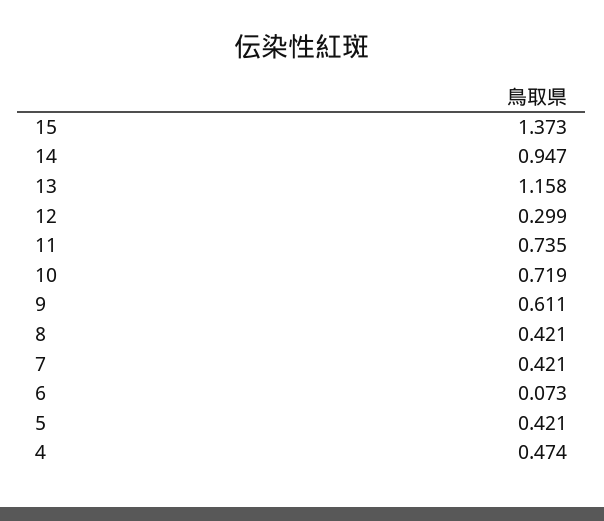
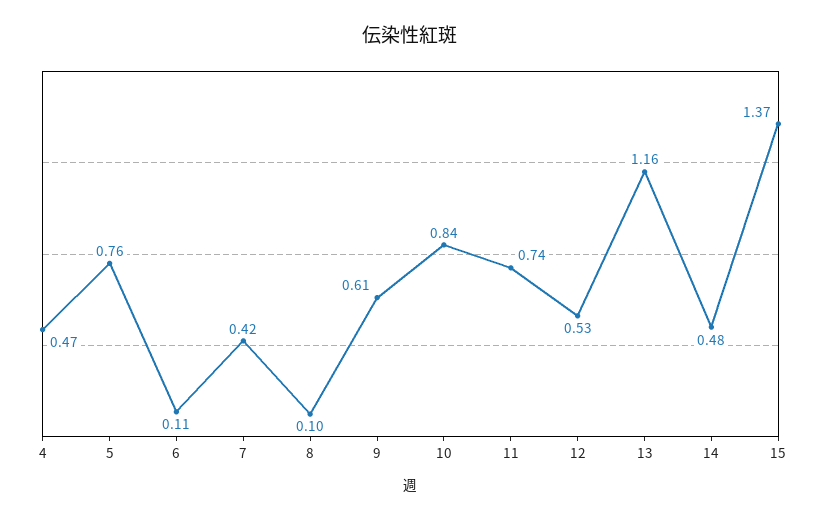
14: 0.947 -> 0.48
12: 0.299 -> 0.53
10: 0.719 -> 0.84
8: 0.421 -> 0.1
6: 0.073 -> 0.11
5: 0.421 -> 0.76

